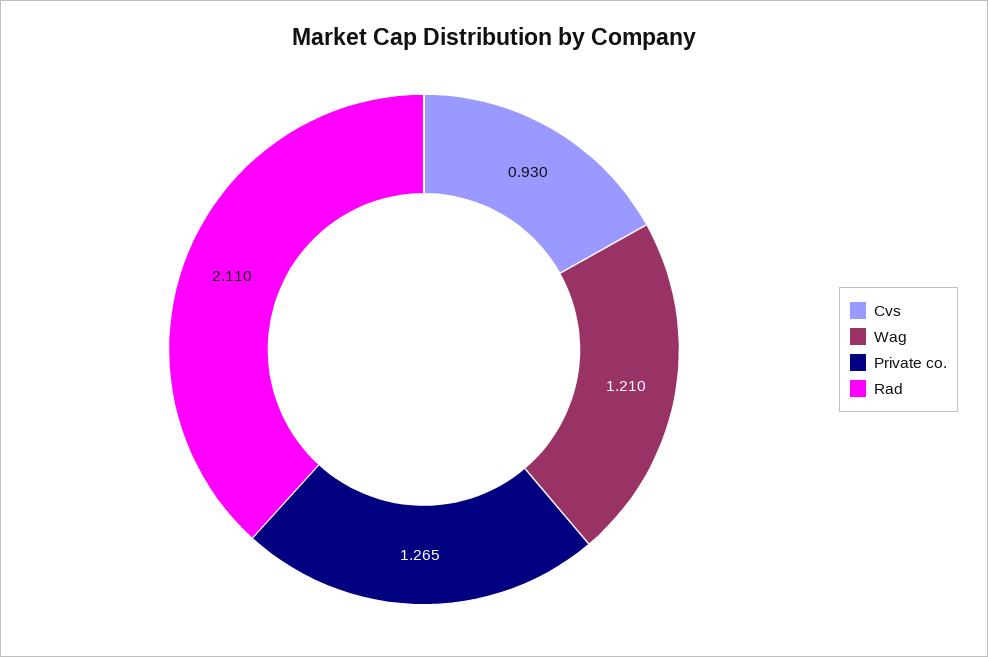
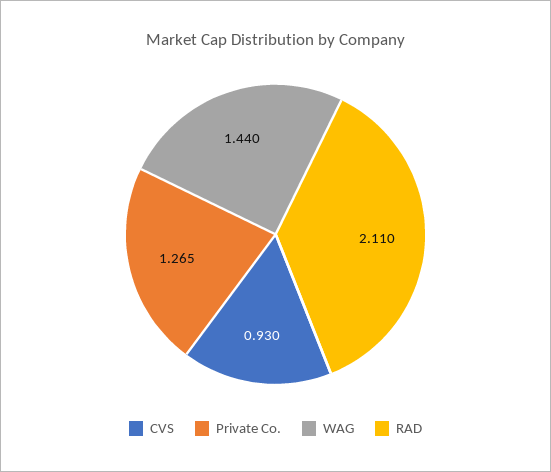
Wag: 1.21 -> 1.44

